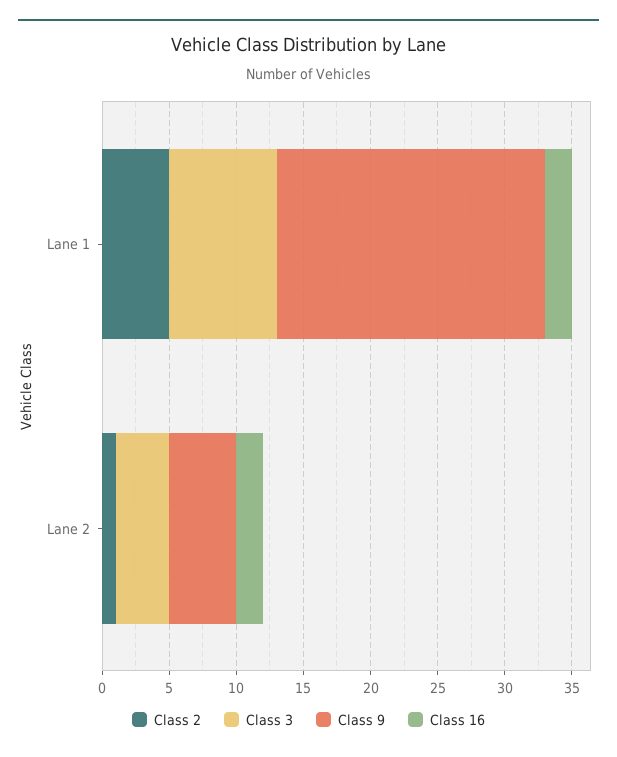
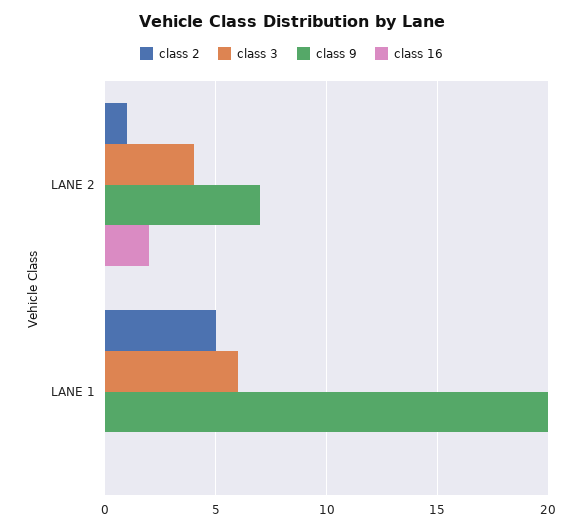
Class 3, Lane 1: 8 -> 6
Class 16, Lane 1: 2 -> 0
Class 9, Lane 2: 5 -> 7

